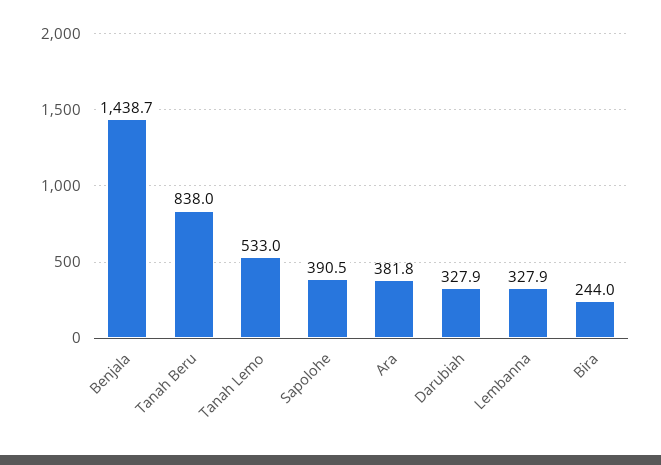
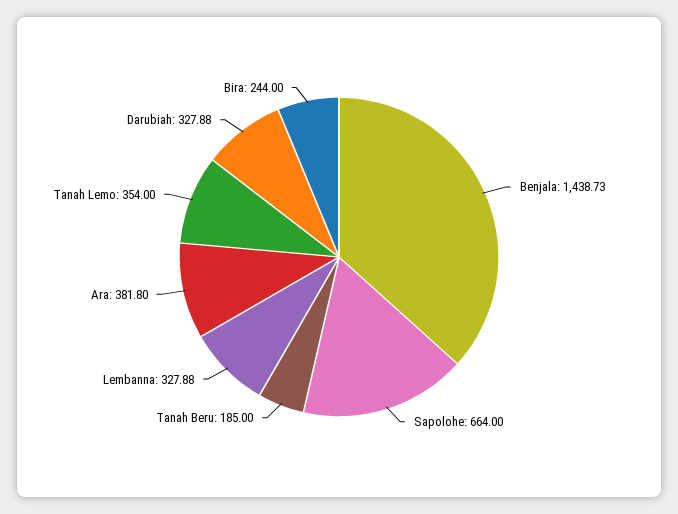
Tanah Beru: 838 -> 185
Tanah Lemo: 533 -> 354
Sapolohe: 390.5 -> 664

